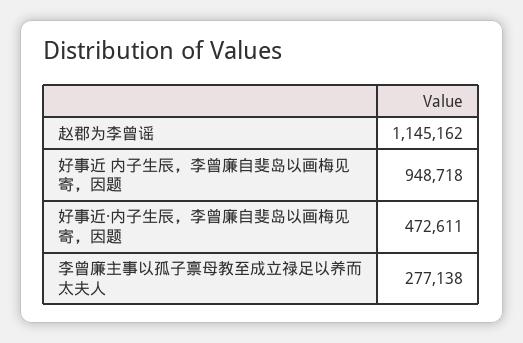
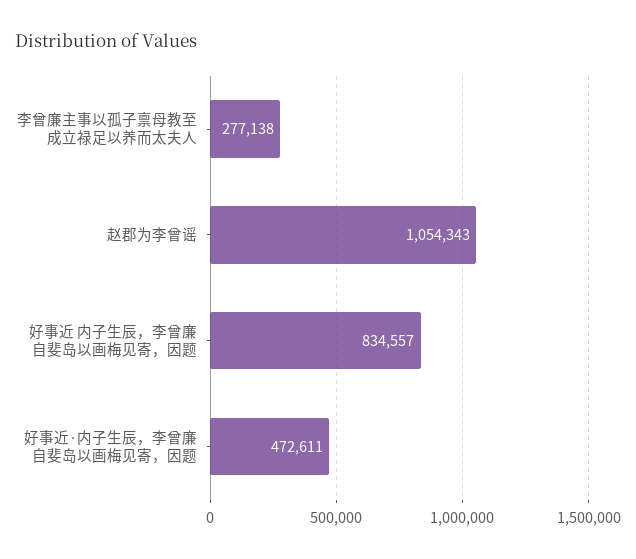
赵郡为李曾谣: 1145162 -> 1054343
好事近 内子生辰，李曾廉自斐岛以画梅见寄，因题: 948718 -> 834557

